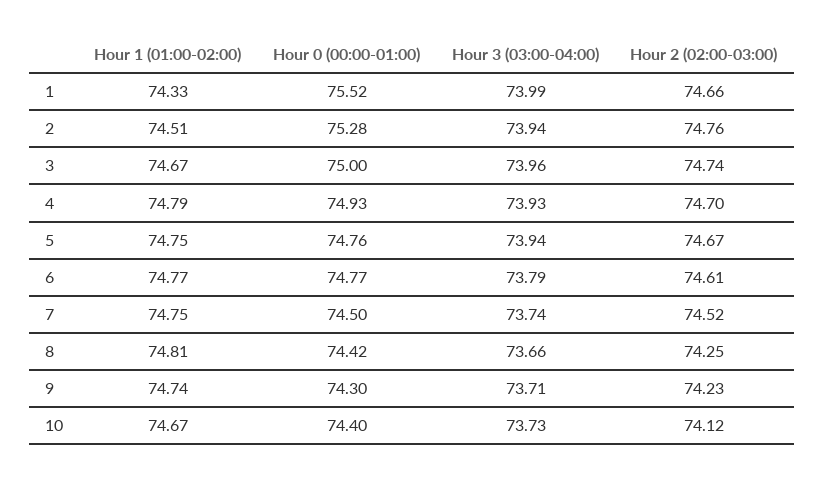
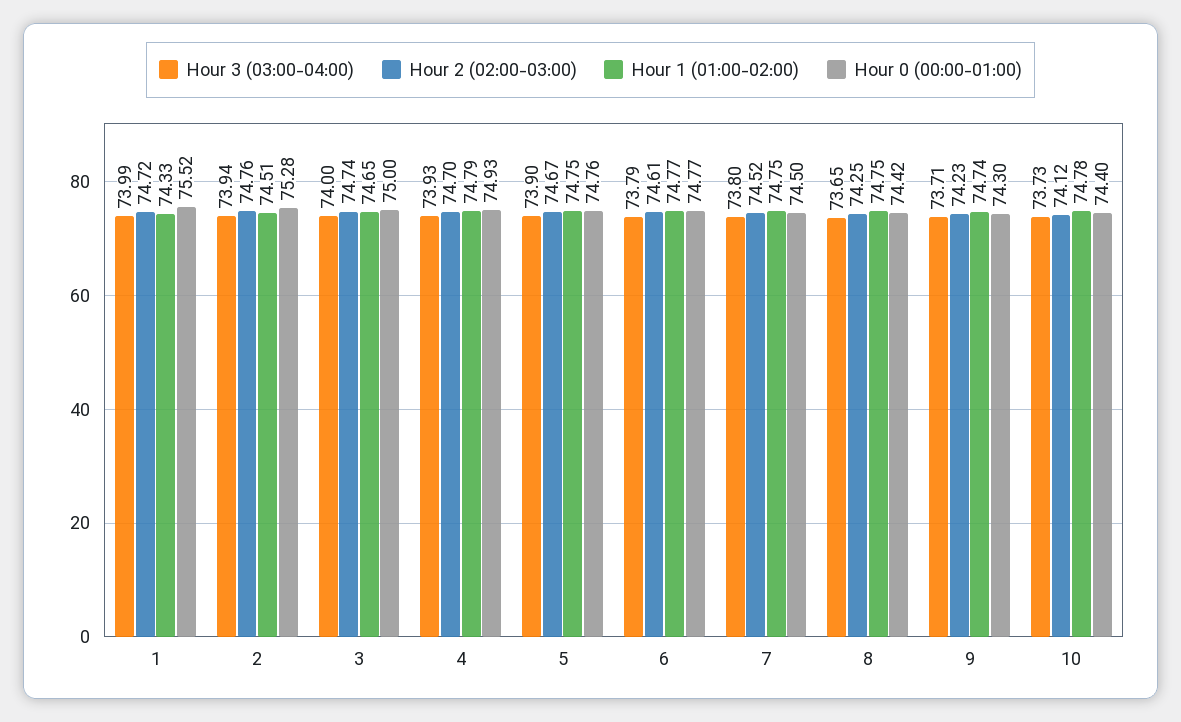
Hour 2 (02:00-03:00), 1: 74.66 -> 74.72
Hour 1 (01:00-02:00), 3: 74.67 -> 74.65
Hour 3 (03:00-04:00), 3: 73.96 -> 74
Hour 3 (03:00-04:00), 5: 73.94 -> 73.9
Hour 3 (03:00-04:00), 7: 73.74 -> 73.8
Hour 1 (01:00-02:00), 8: 74.81 -> 74.75
Hour 3 (03:00-04:00), 8: 73.66 -> 73.65
Hour 1 (01:00-02:00), 10: 74.67 -> 74.78

